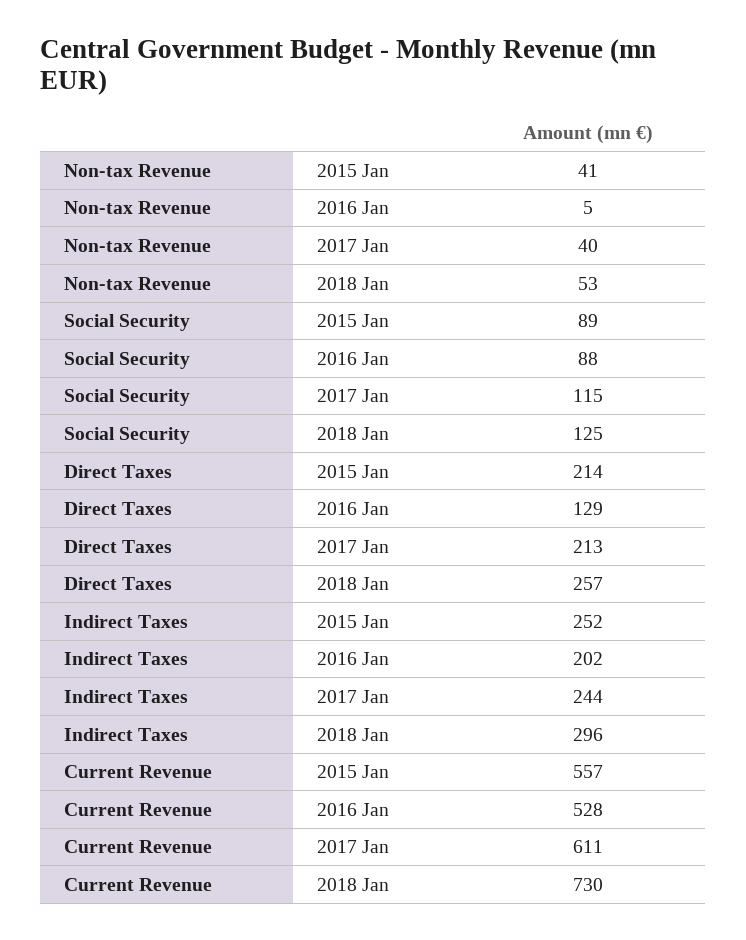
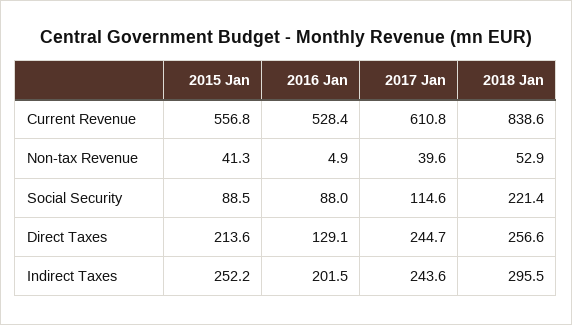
Social Security, 2018 Jan: 125 -> 221.4
Direct Taxes, 2017 Jan: 213 -> 244.7
Current Revenue, 2018 Jan: 730 -> 838.6

